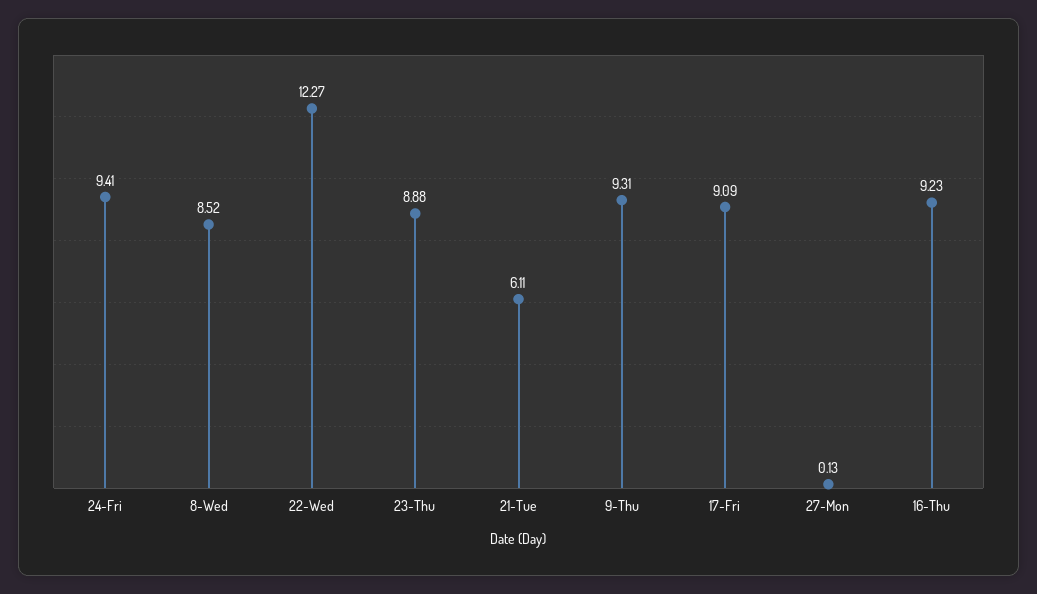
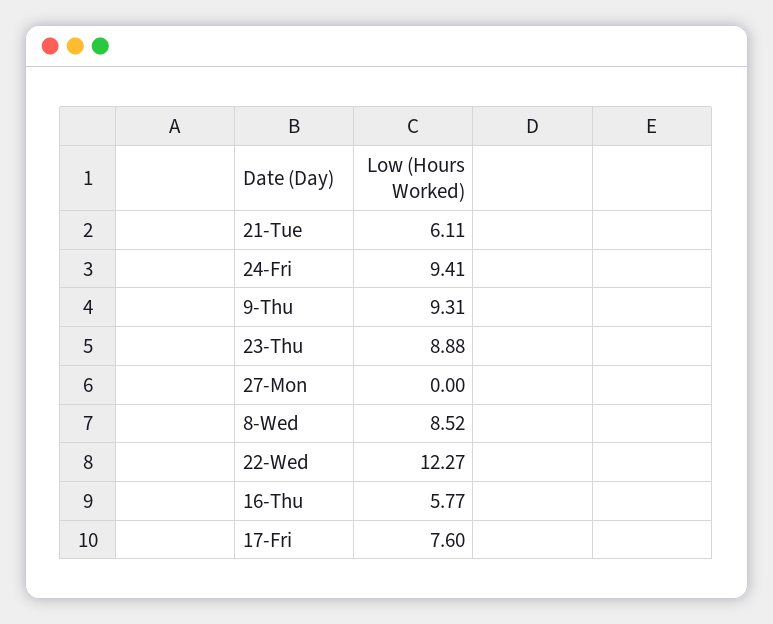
17-Fri: 9.09 -> 7.6
27-Mon: 0.13 -> 0
16-Thu: 9.23 -> 5.77

